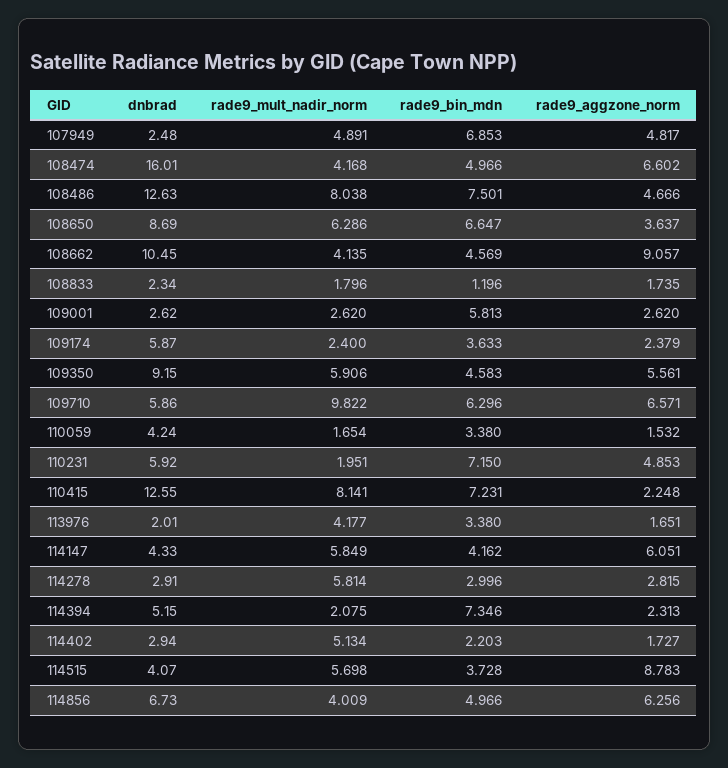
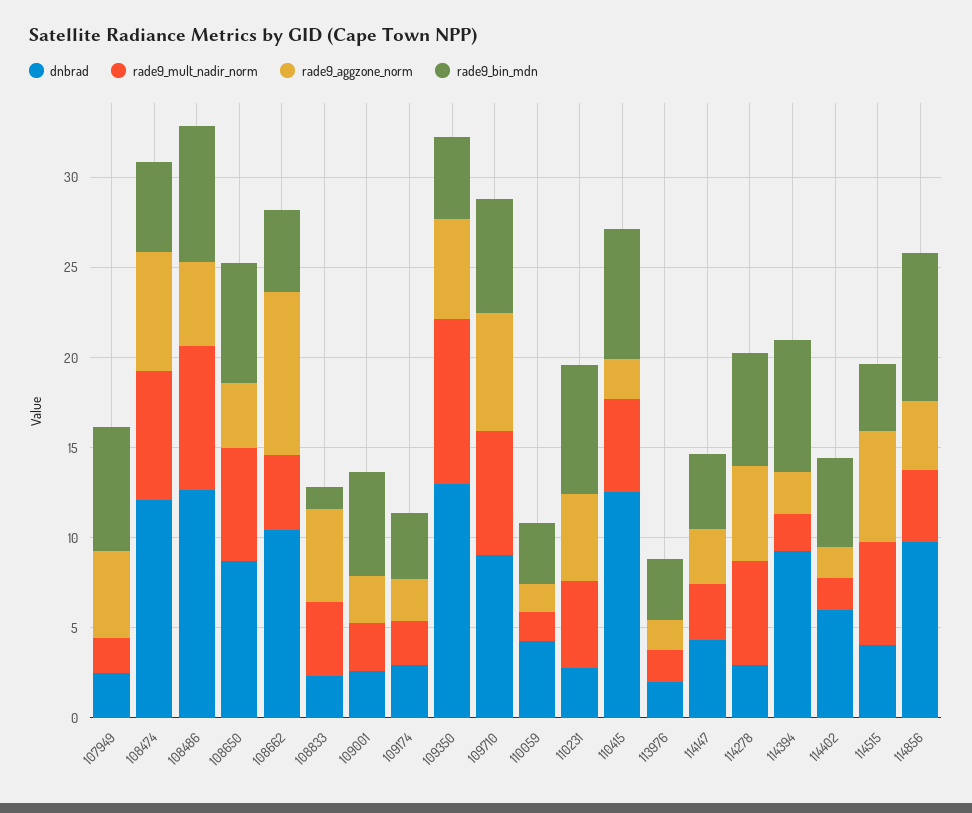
rade9_mult_nadir_norm, 107949: 4.891 -> 2
dnbrad, 108474: 16.01 -> 12
rade9_mult_nadir_norm, 108474: 4.168 -> 7
rade9_mult_nadir_norm, 108833: 1.796 -> 4
rade9_aggzone_norm, 108833: 1.735 -> 5
dnbrad, 109174: 5.87 -> 3
dnbrad, 109350: 9.15 -> 13
rade9_mult_nadir_norm, 109350: 5.906 -> 9
dnbrad, 109710: 5.86 -> 9
rade9_mult_nadir_norm, 109710: 9.822 -> 7
dnbrad, 110231: 5.92 -> 3
rade9_mult_nadir_norm, 110231: 1.951 -> 5
rade9_mult_nadir_norm, 110415: 8.141 -> 5
rade9_mult_nadir_norm, 113976: 4.177 -> 2
rade9_mult_nadir_norm, 114147: 5.849 -> 3
rade9_aggzone_norm, 114147: 6.051 -> 3
rade9_bin_mdn, 114278: 2.996 -> 6
rade9_aggzone_norm, 114278: 2.815 -> 5
dnbrad, 114394: 5.15 -> 9
dnbrad, 114402: 2.94 -> 6
rade9_mult_nadir_norm, 114402: 5.134 -> 2
rade9_bin_mdn, 114402: 2.203 -> 5
rade9_aggzone_norm, 114515: 8.783 -> 6
dnbrad, 114856: 6.73 -> 10
rade9_bin_mdn, 114856: 4.966 -> 8
rade9_aggzone_norm, 114856: 6.256 -> 4

